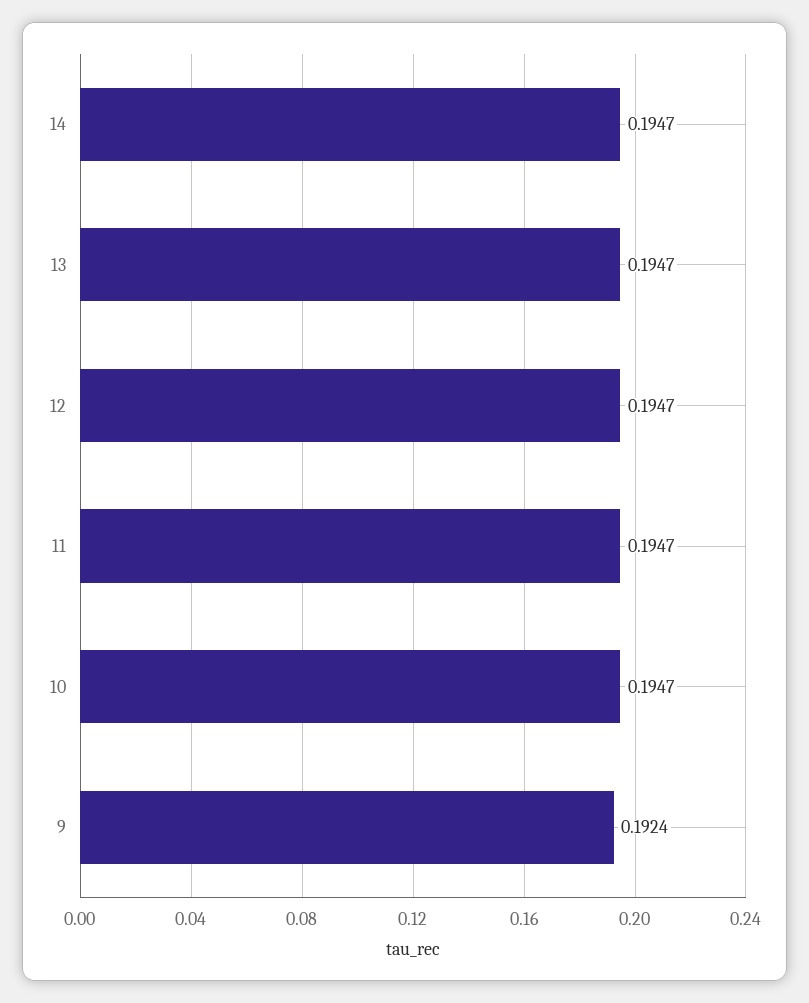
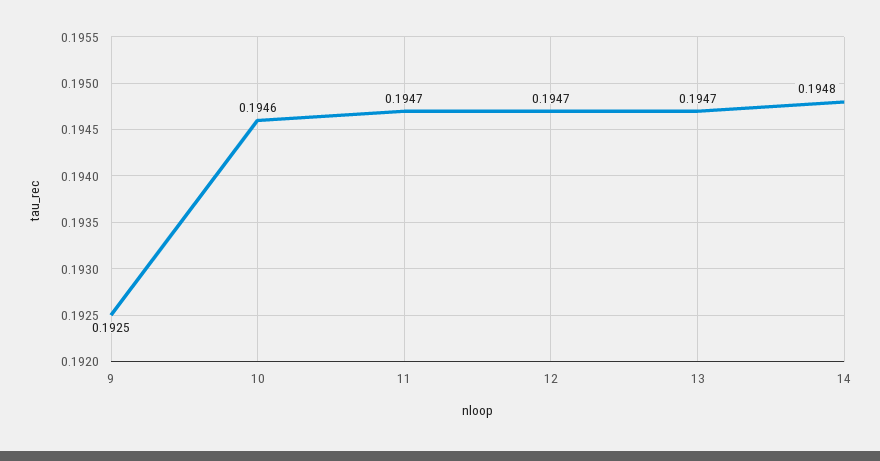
14: 0.1947 -> 0.1948
10: 0.1947 -> 0.1946
9: 0.1924 -> 0.1925

